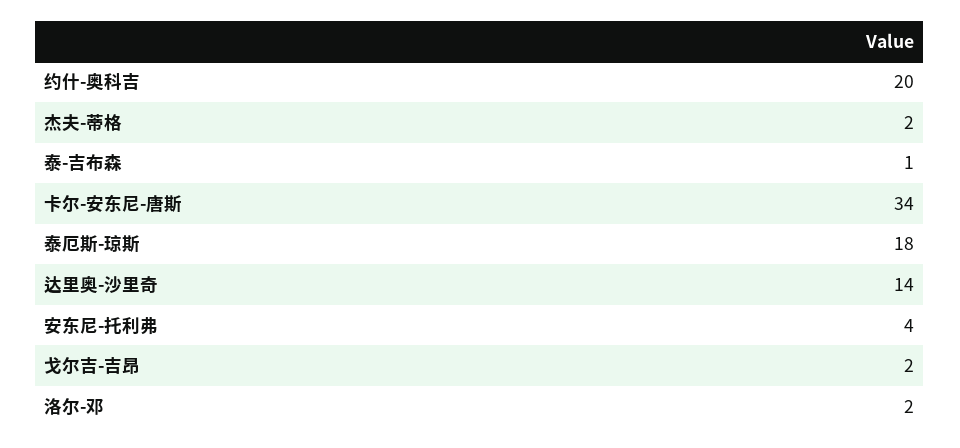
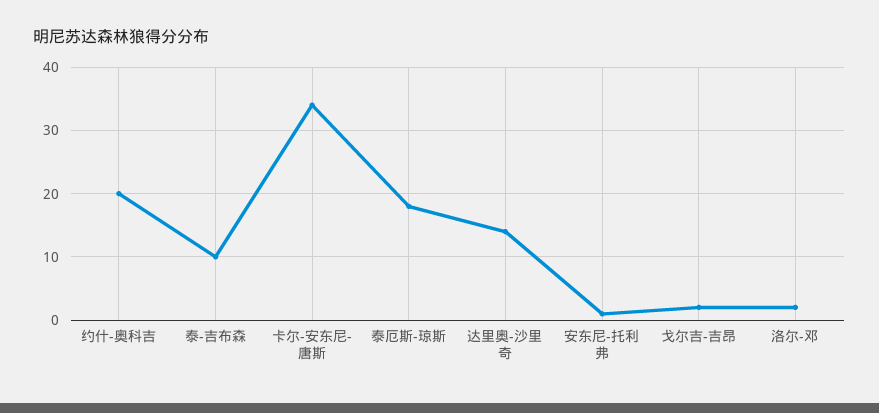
杰夫-蒂格: 2 -> none
泰-吉布森: 1 -> 10
安东尼-托利弗: 4 -> 1

